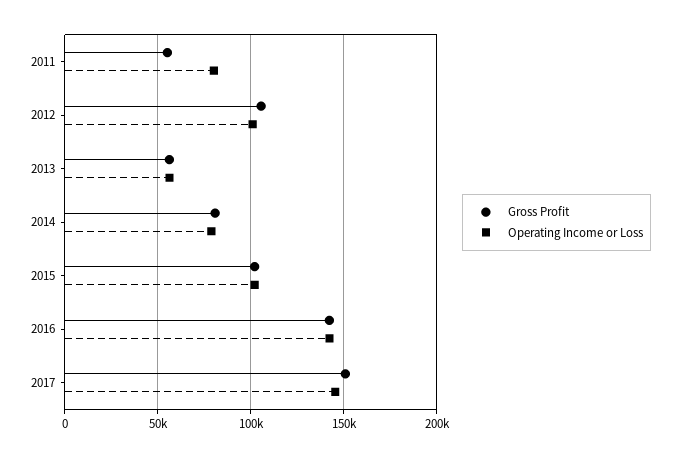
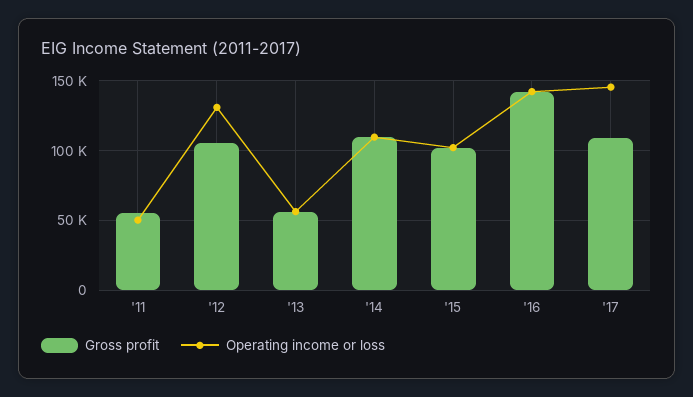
Operating Income or Loss, 2011: 80000 -> 50000
Operating Income or Loss, 2012: 100000 -> 130000
Gross Profit, 2014: 80000 -> 110000
Operating Income or Loss, 2014: 80000 -> 110000
Gross Profit, 2017: 150000 -> 110000

